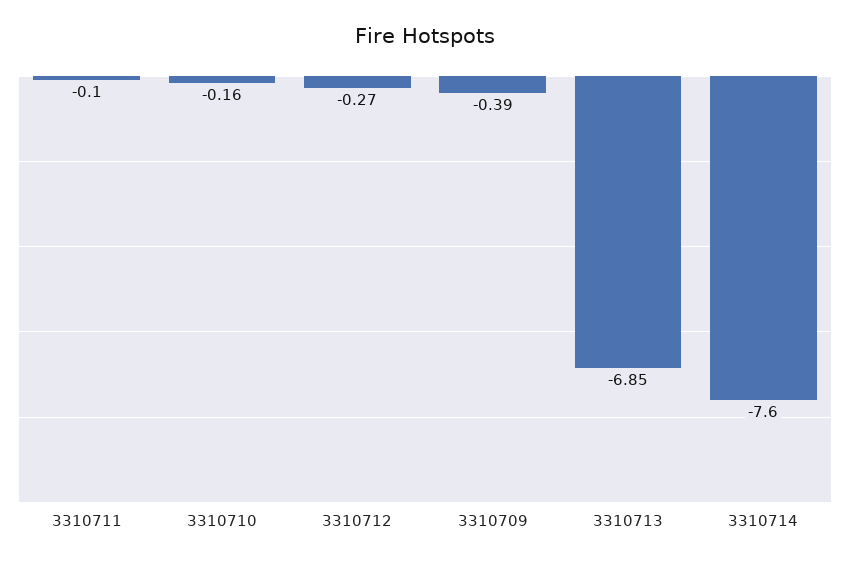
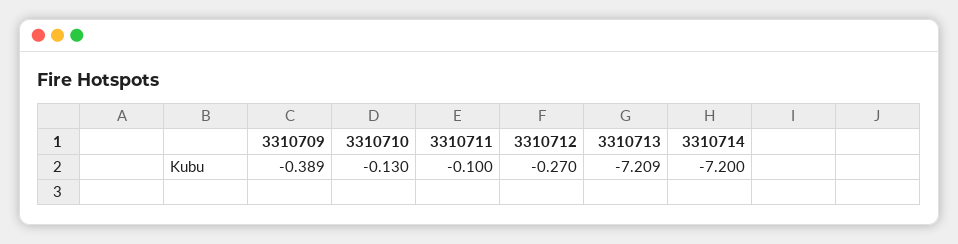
3310710: -0.16 -> -0.13
3310713: -6.85 -> -7.209
3310714: -7.6 -> -7.2

